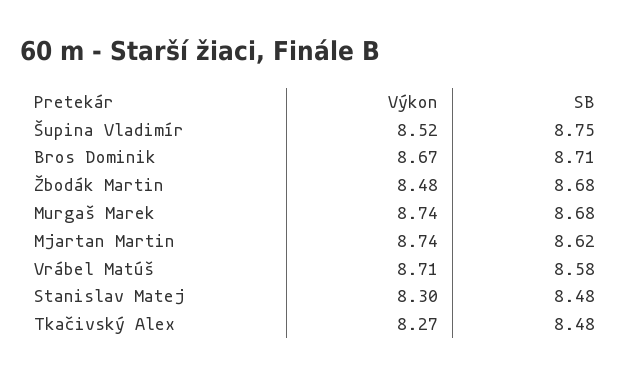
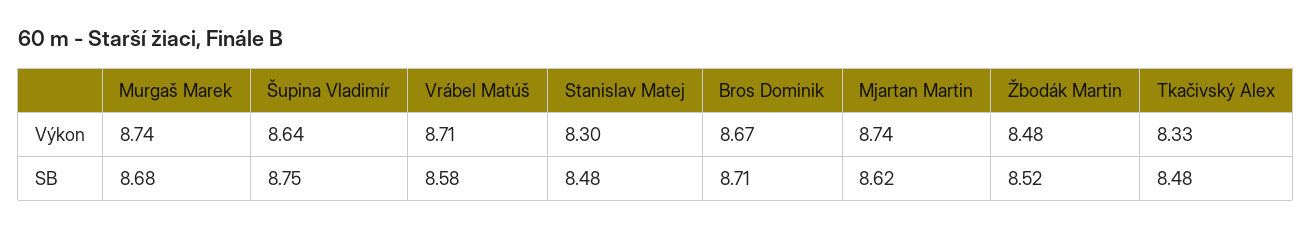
Výkon, Šupina Vladimír: 8.52 -> 8.64
SB, Žbodák Martin: 8.68 -> 8.52
Výkon, Tkačivský Alex: 8.27 -> 8.33

